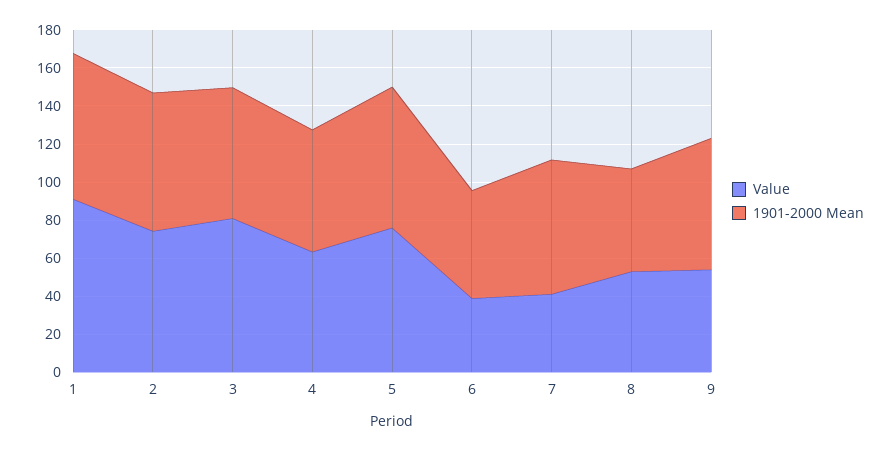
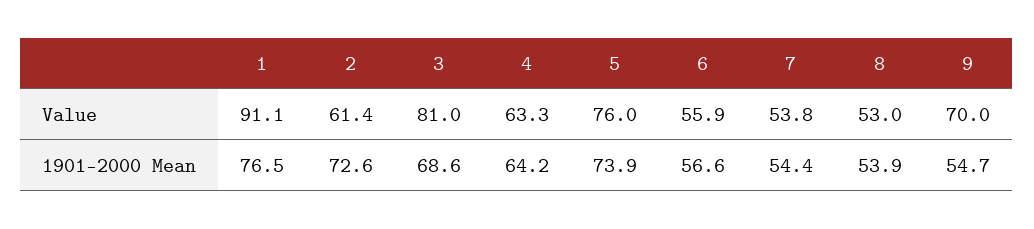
Value, 2: 75 -> 61.4
Value, 6: 40 -> 55.9
Value, 7: 40 -> 53.8
1901-2000 Mean, 7: 70 -> 54.4
Value, 9: 55 -> 70
1901-2000 Mean, 9: 70 -> 54.7

